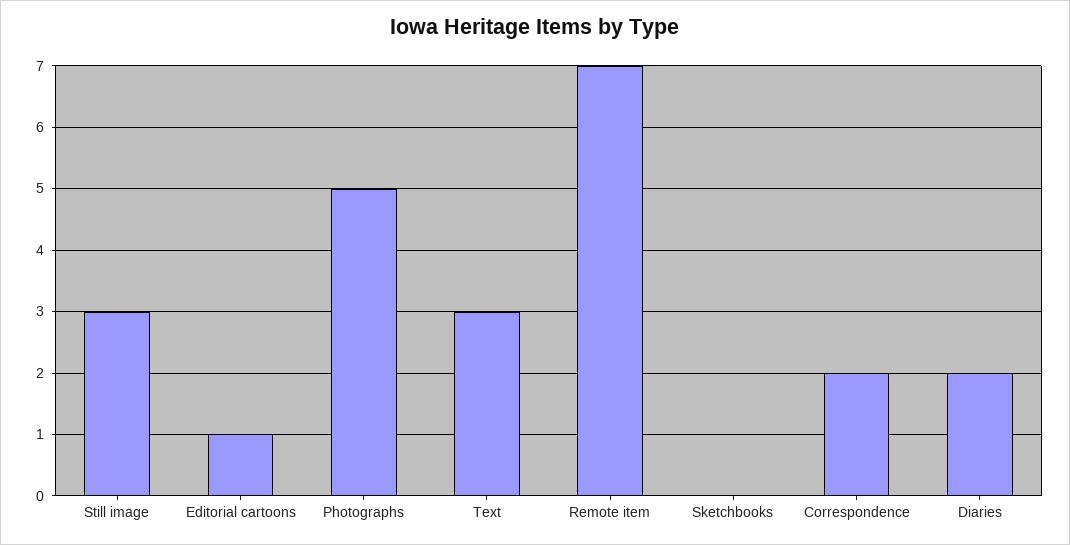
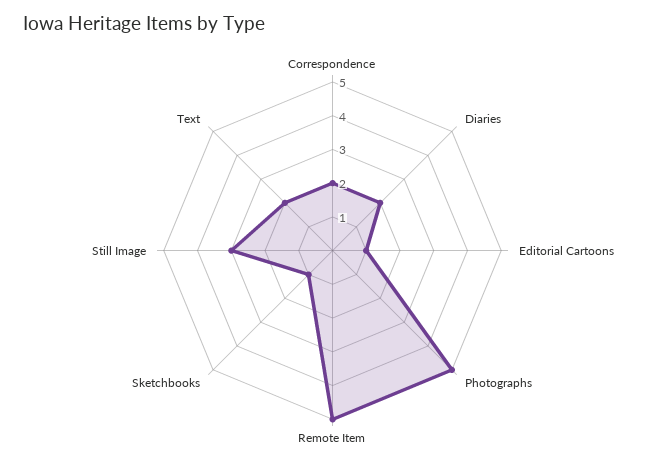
Text: 3 -> 2
Remote item: 7 -> 5
Sketchbooks: 0 -> 1

